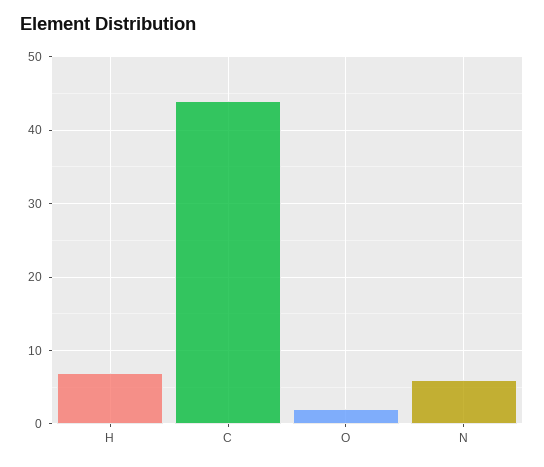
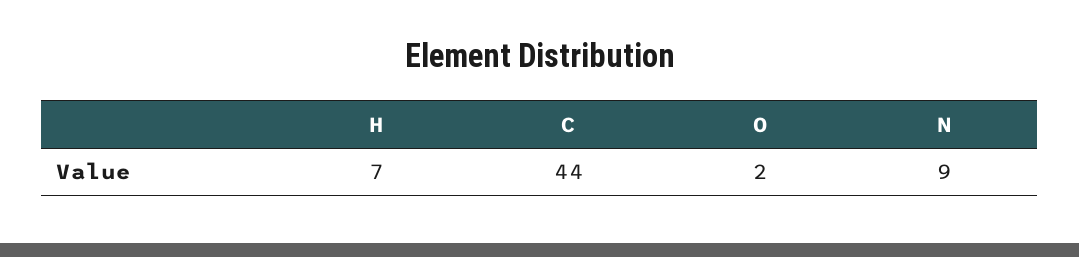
N: 6 -> 9

